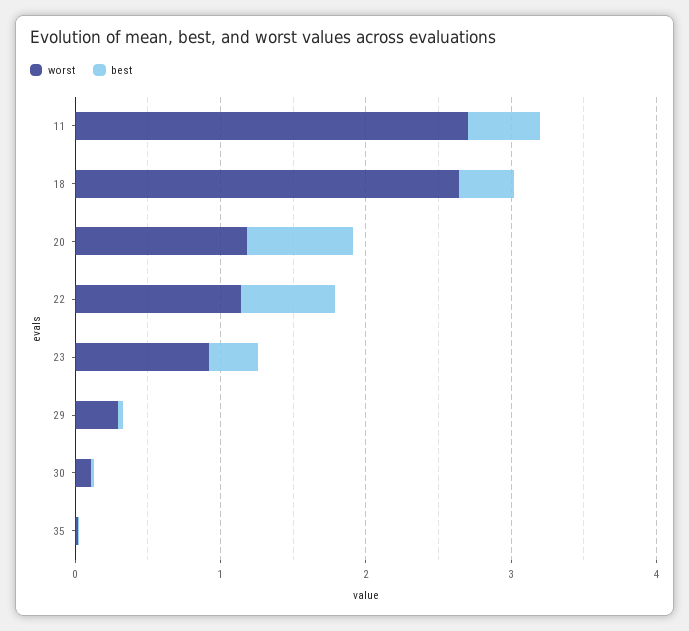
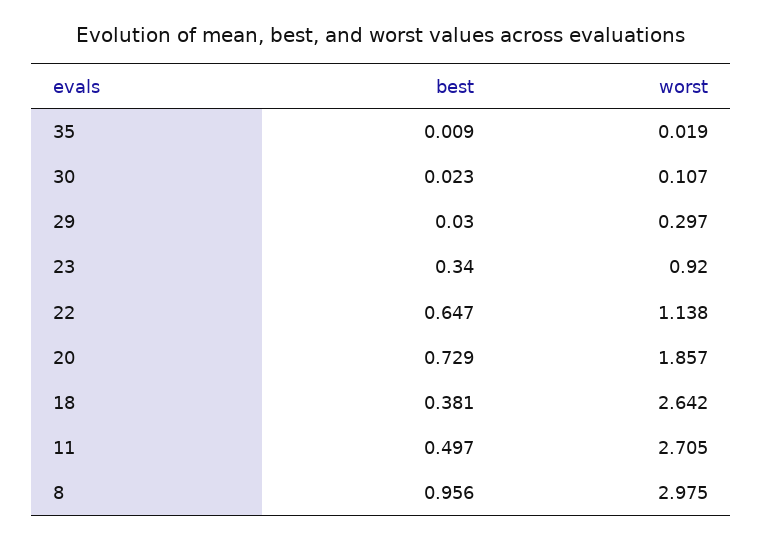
worst, 20: 1.2 -> 1.857
best, 8: none -> 0.956
worst, 8: none -> 2.975

